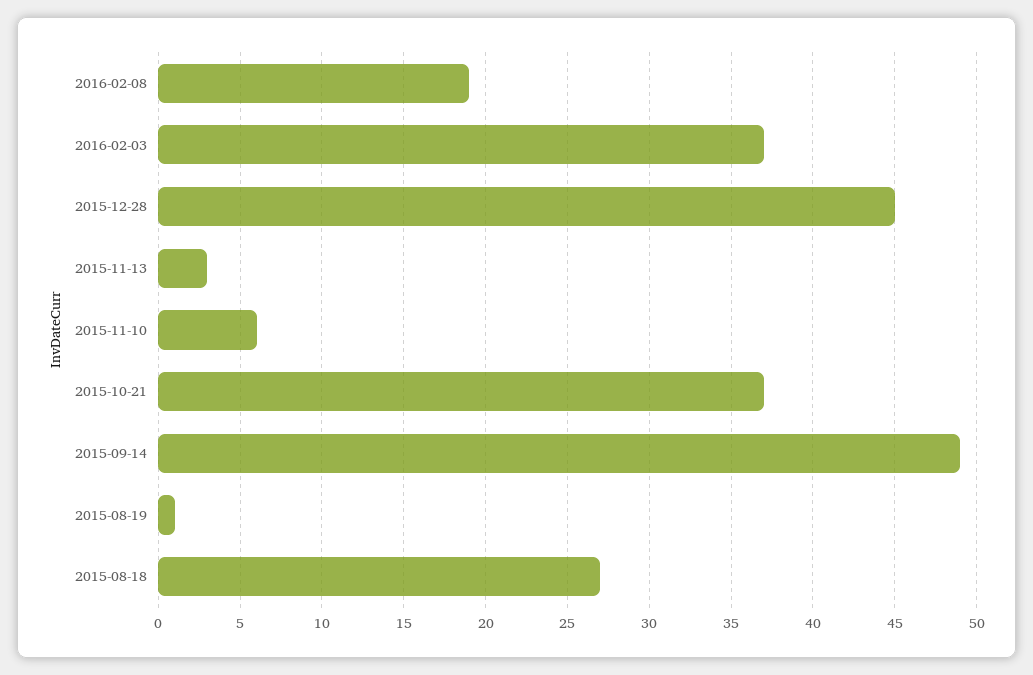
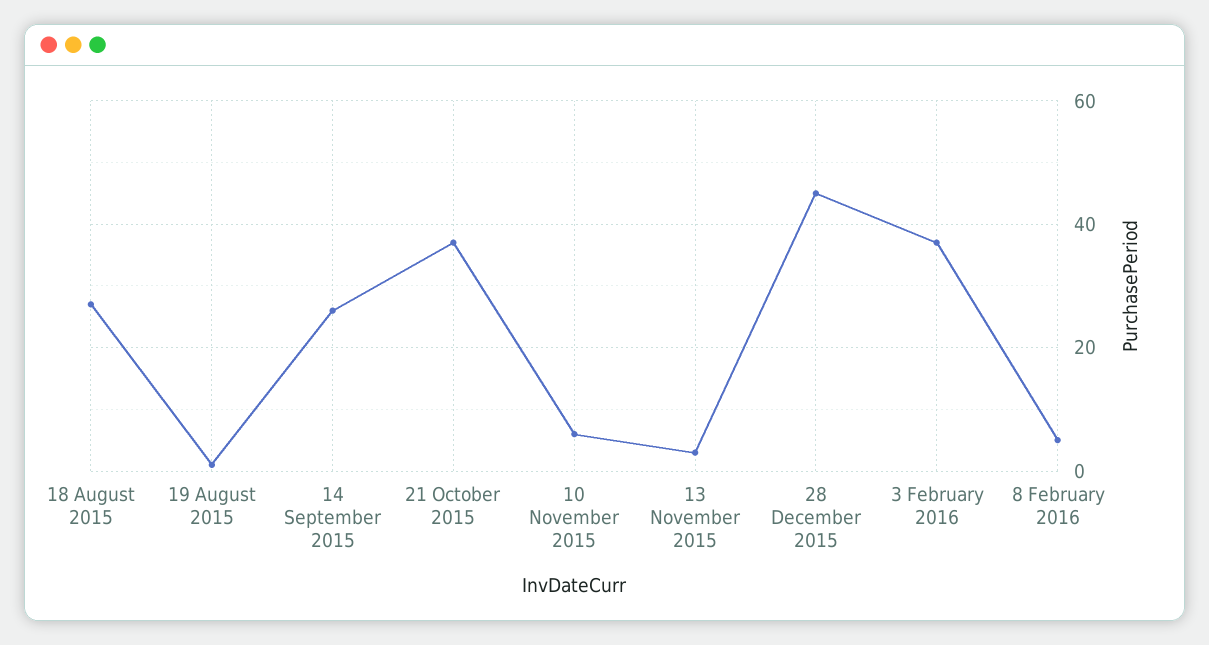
2016-02-08: 19 -> 5
2015-09-14: 49 -> 25

